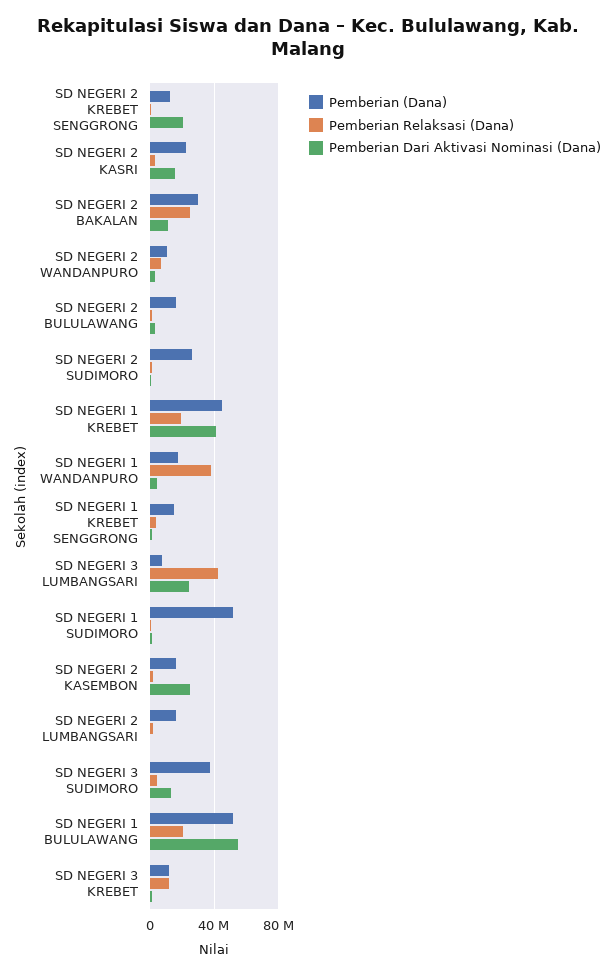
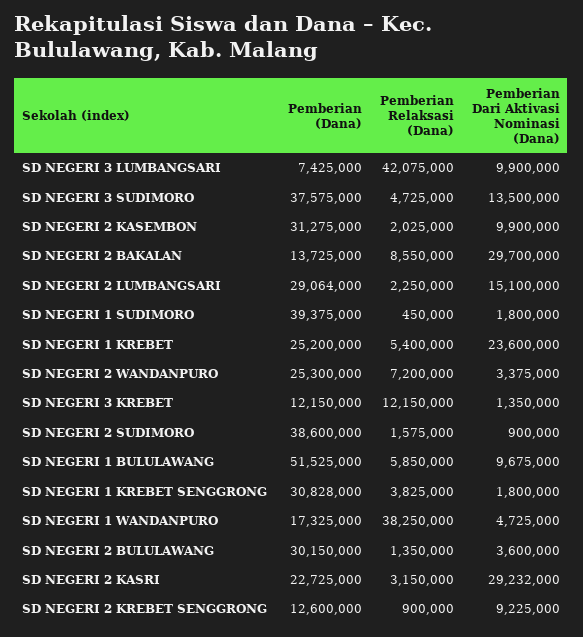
Pemberian Dari Aktivasi Nominasi (Dana), SD NEGERI 2 KREBET SENGGRONG: 20000000 -> 9225000
Pemberian Dari Aktivasi Nominasi (Dana), SD NEGERI 2 KASRI: 15000000 -> 29232000
Pemberian (Dana), SD NEGERI 2 BAKALAN: 30000000 -> 13725000
Pemberian Relaksasi (Dana), SD NEGERI 2 BAKALAN: 25000000 -> 8550000
Pemberian Dari Aktivasi Nominasi (Dana), SD NEGERI 2 BAKALAN: 10000000 -> 29700000
Pemberian (Dana), SD NEGERI 2 WANDANPURO: 10000000 -> 25300000
Pemberian (Dana), SD NEGERI 2 BULULAWANG: 15000000 -> 30150000
Pemberian (Dana), SD NEGERI 2 SUDIMORO: 25000000 -> 38600000
Pemberian (Dana), SD NEGERI 1 KREBET: 45000000 -> 25200000
Pemberian Relaksasi (Dana), SD NEGERI 1 KREBET: 20000000 -> 5400000
Pemberian Dari Aktivasi Nominasi (Dana), SD NEGERI 1 KREBET: 40000000 -> 23600000
Pemberian (Dana), SD NEGERI 1 KREBET SENGGRONG: 15000000 -> 30828000
Pemberian Dari Aktivasi Nominasi (Dana), SD NEGERI 3 LUMBANGSARI: 25000000 -> 9900000
Pemberian (Dana), SD NEGERI 1 SUDIMORO: 50000000 -> 39375000
Pemberian (Dana), SD NEGERI 2 KASEMBON: 15000000 -> 31275000
Pemberian Dari Aktivasi Nominasi (Dana), SD NEGERI 2 KASEMBON: 25000000 -> 9900000
Pemberian (Dana), SD NEGERI 2 LUMBANGSARI: 15000000 -> 29064000
Pemberian Dari Aktivasi Nominasi (Dana), SD NEGERI 2 LUMBANGSARI: 0 -> 15100000
Pemberian Relaksasi (Dana), SD NEGERI 1 BULULAWANG: 20000000 -> 5850000
Pemberian Dari Aktivasi Nominasi (Dana), SD NEGERI 1 BULULAWANG: 55000000 -> 9675000

